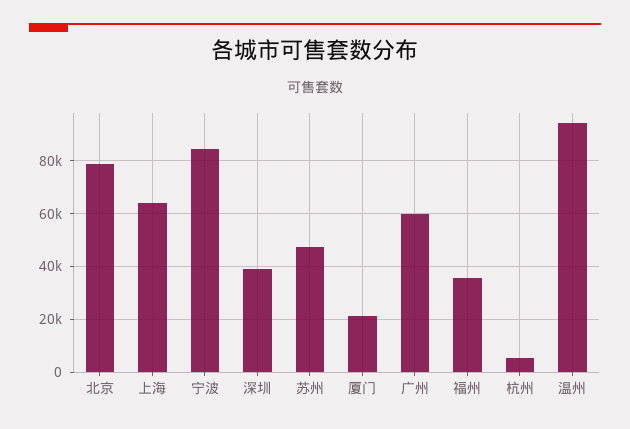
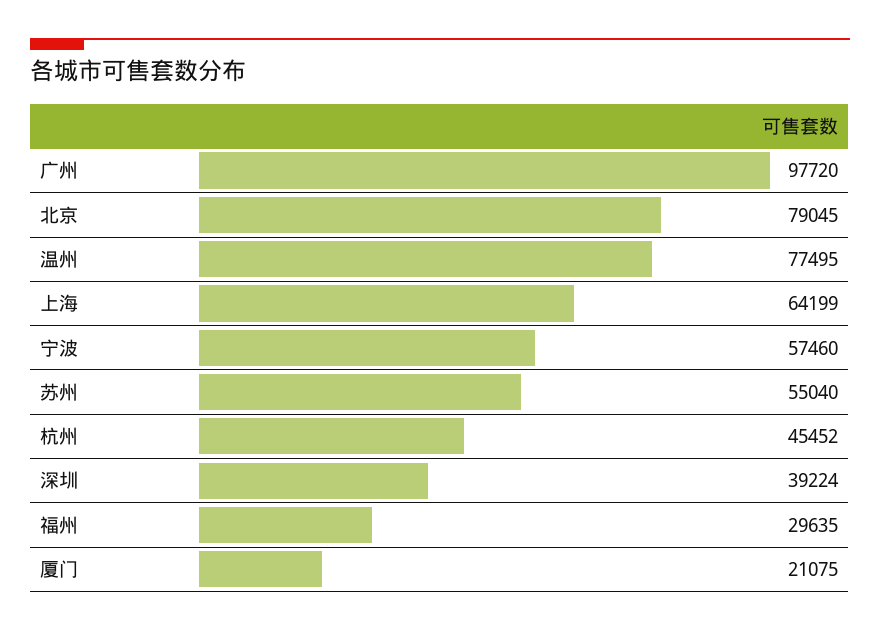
宁波: 85000 -> 57460
苏州: 47500 -> 55040
广州: 60000 -> 97720
福州: 35000 -> 29635
杭州: 5000 -> 45452
温州: 95000 -> 77495

